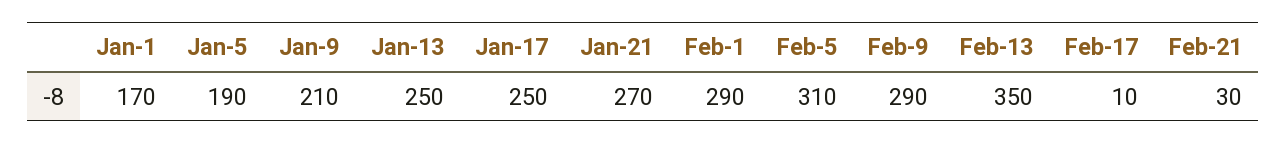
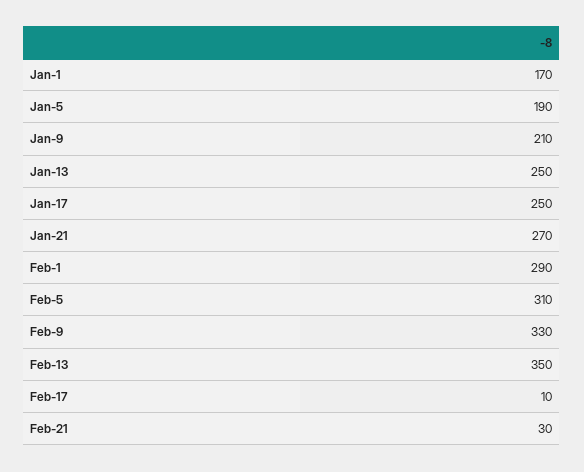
Feb-9: 290 -> 330

